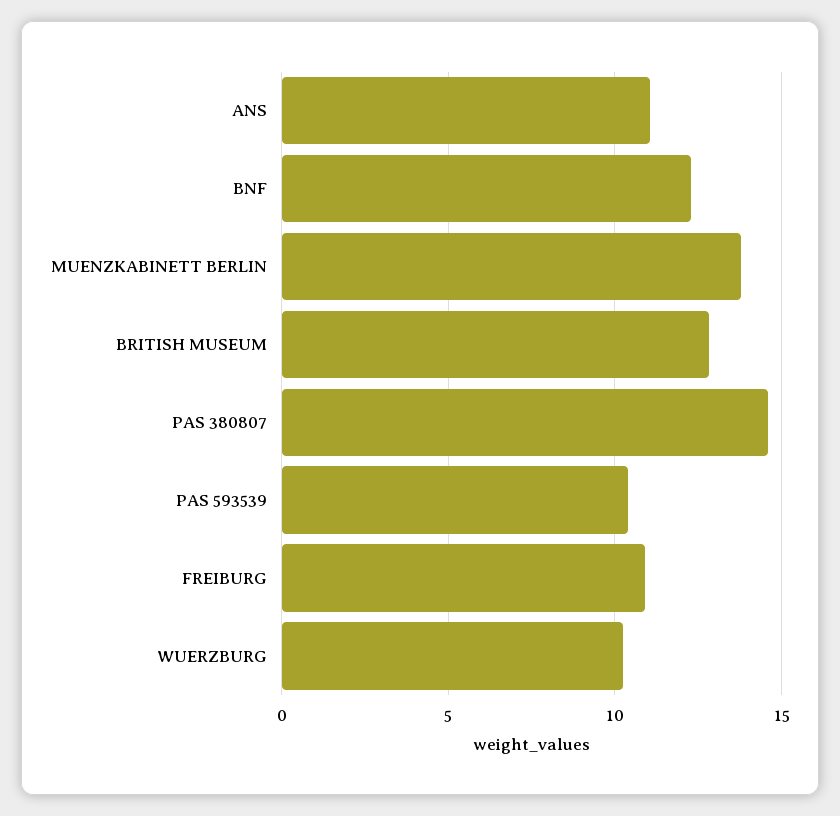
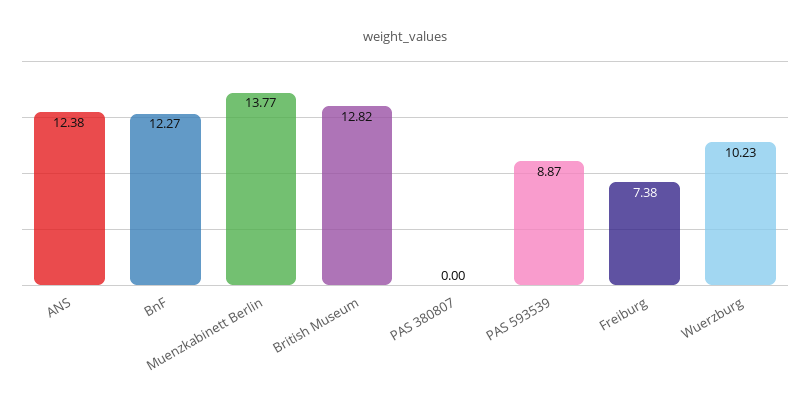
ANS: 11 -> 12.38
PAS 380807: 14.5 -> 0
PAS 593539: 10.5 -> 8.87
FREIBURG: 11 -> 7.38

